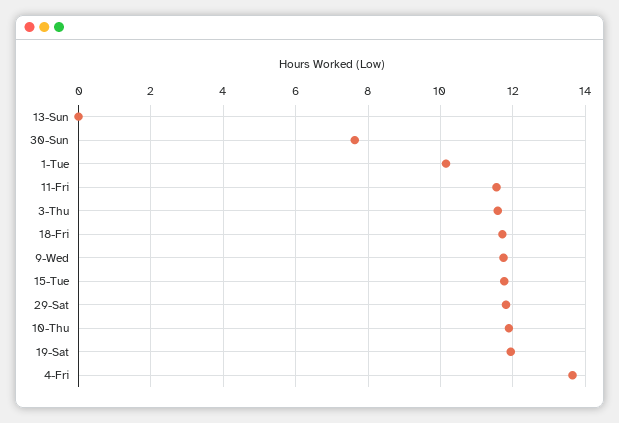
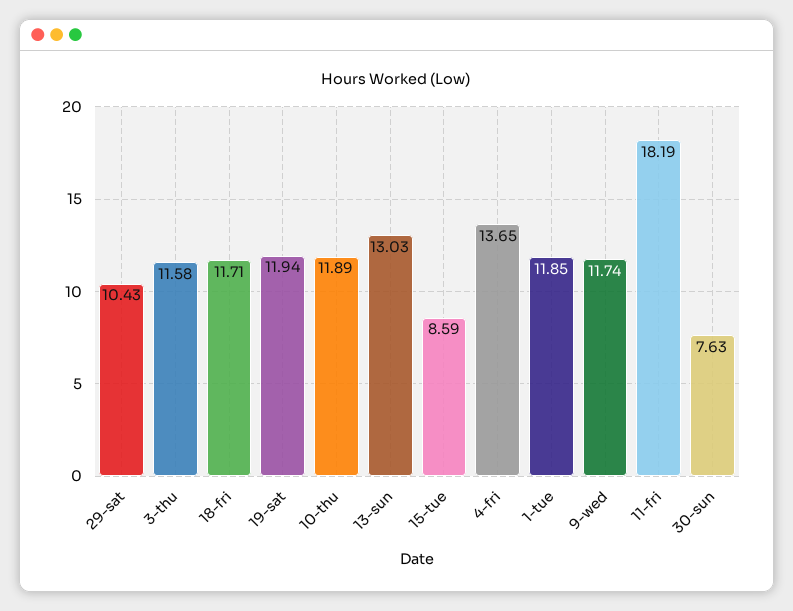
13-Sun: 0 -> 13.03
1-Tue: 10.2 -> 11.85
11-Fri: 11.6 -> 18.19
15-Tue: 11.8 -> 8.59
29-Sat: 11.8 -> 10.43

